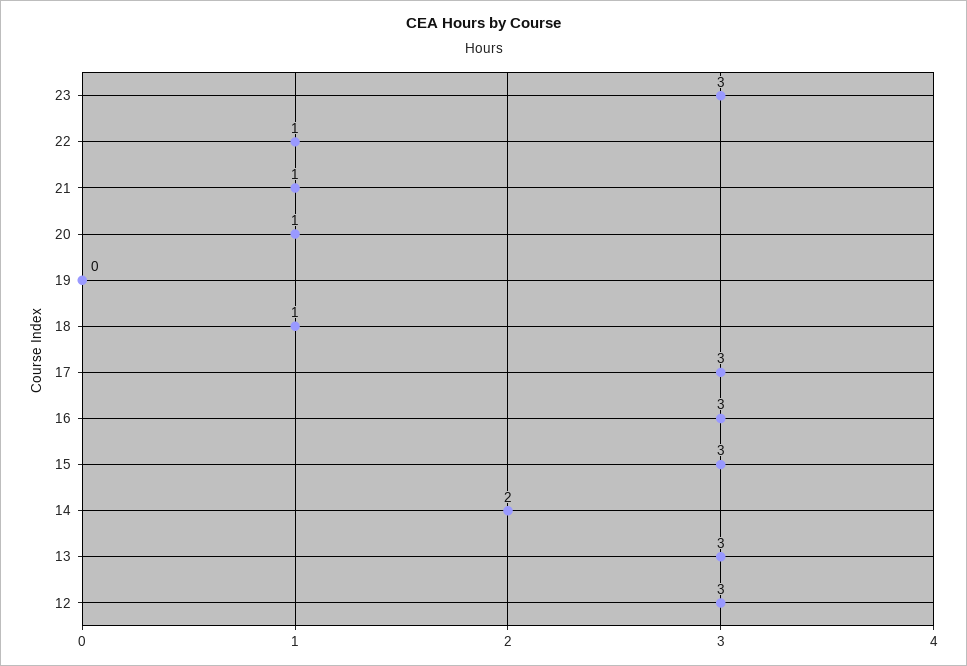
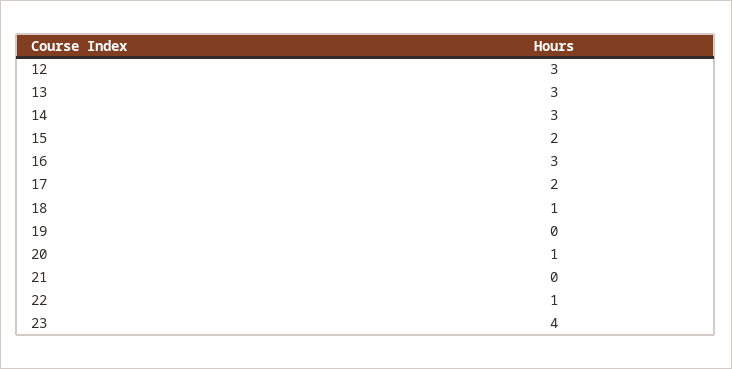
23: 3 -> 4
21: 1 -> 0
17: 3 -> 2
15: 3 -> 2
14: 2 -> 3

